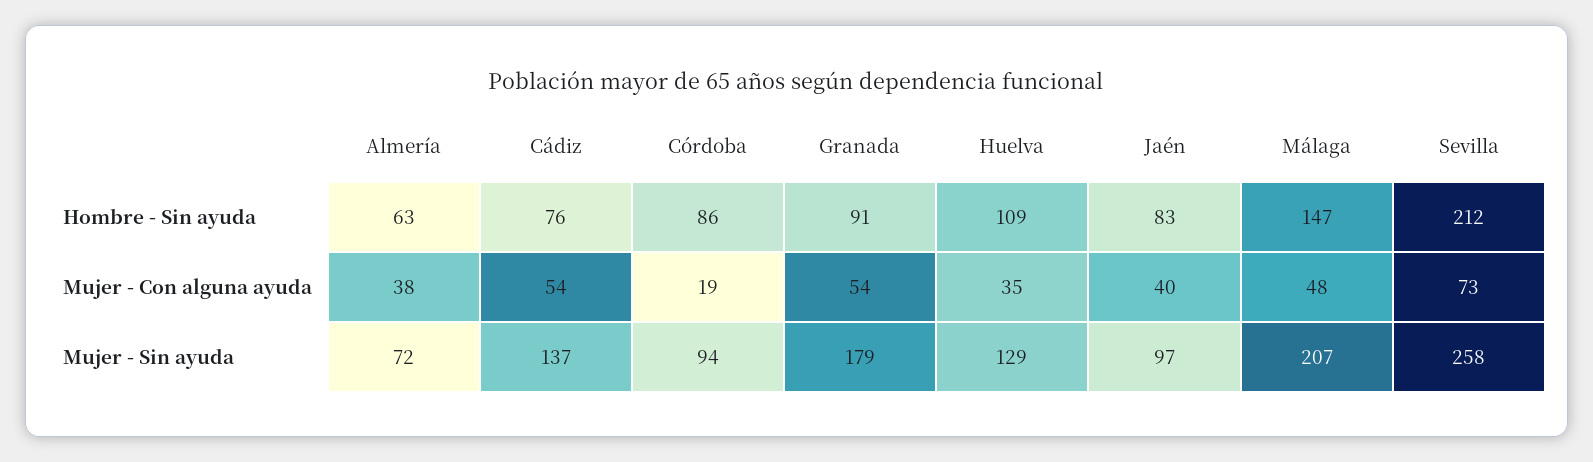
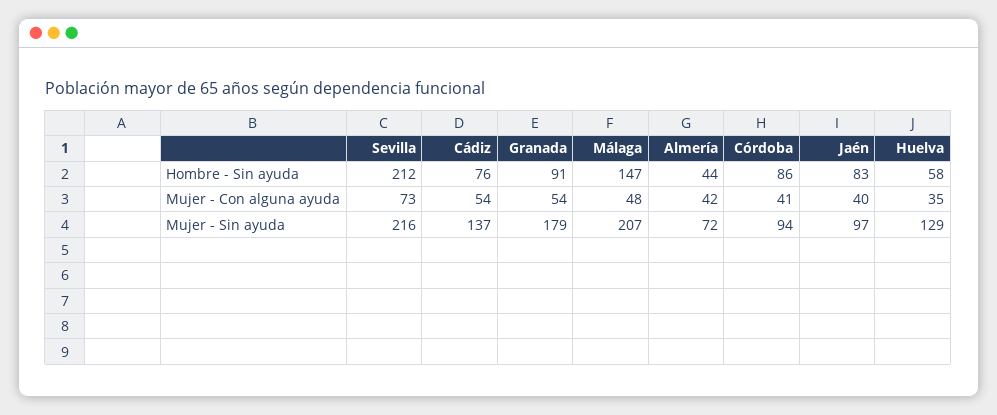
Almería, Hombre - Sin ayuda: 63 -> 44
Huelva, Hombre - Sin ayuda: 109 -> 58
Almería, Mujer - Con alguna ayuda: 38 -> 42
Córdoba, Mujer - Con alguna ayuda: 19 -> 41
Sevilla, Mujer - Sin ayuda: 258 -> 216

